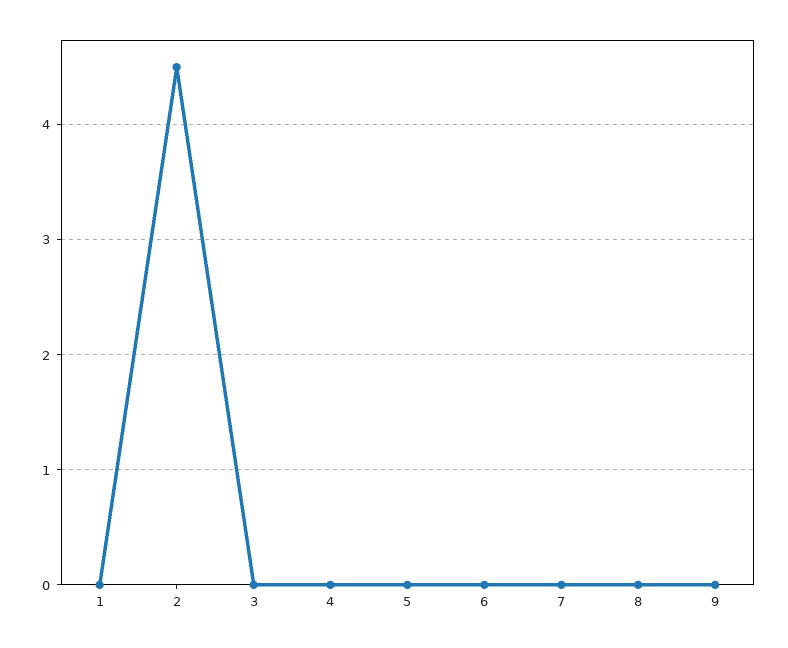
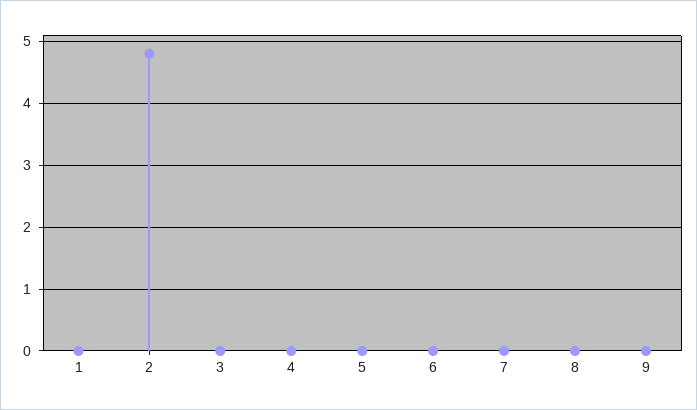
2: 4.5 -> 4.8

